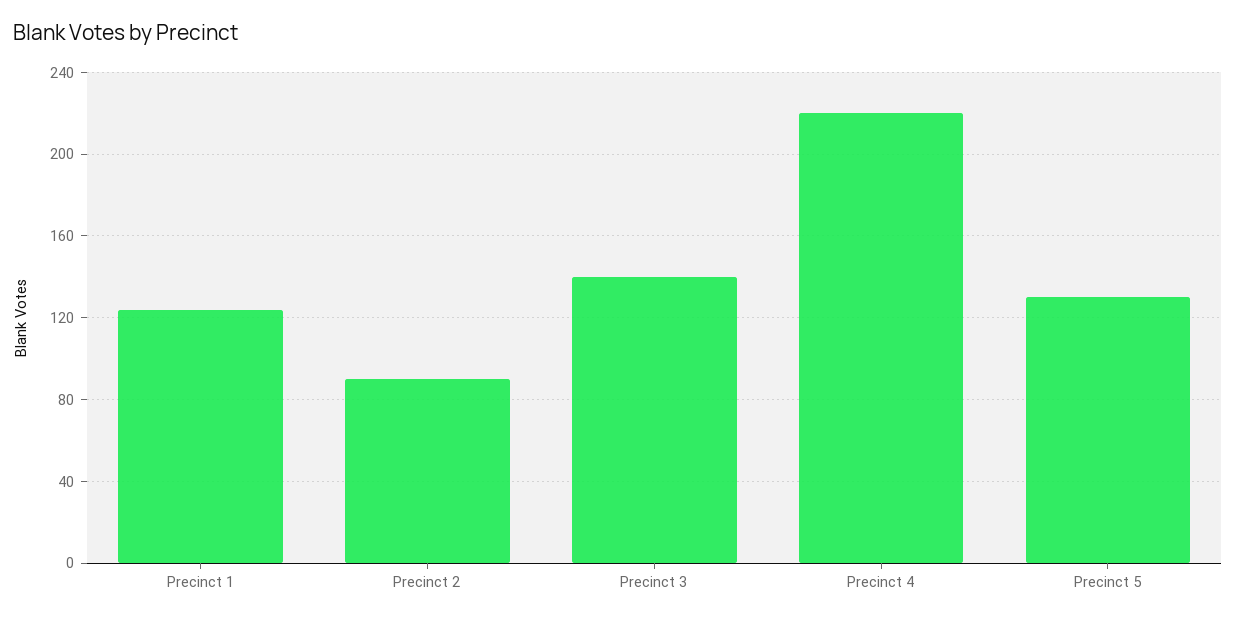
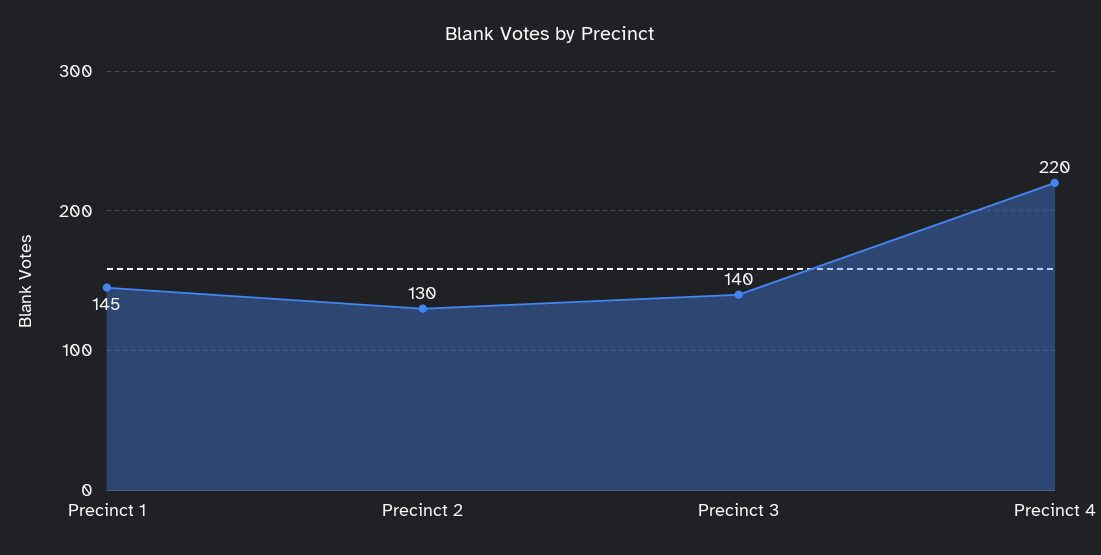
Precinct 1: 125 -> 145
Precinct 2: 90 -> 130
Precinct 5: 130 -> none

